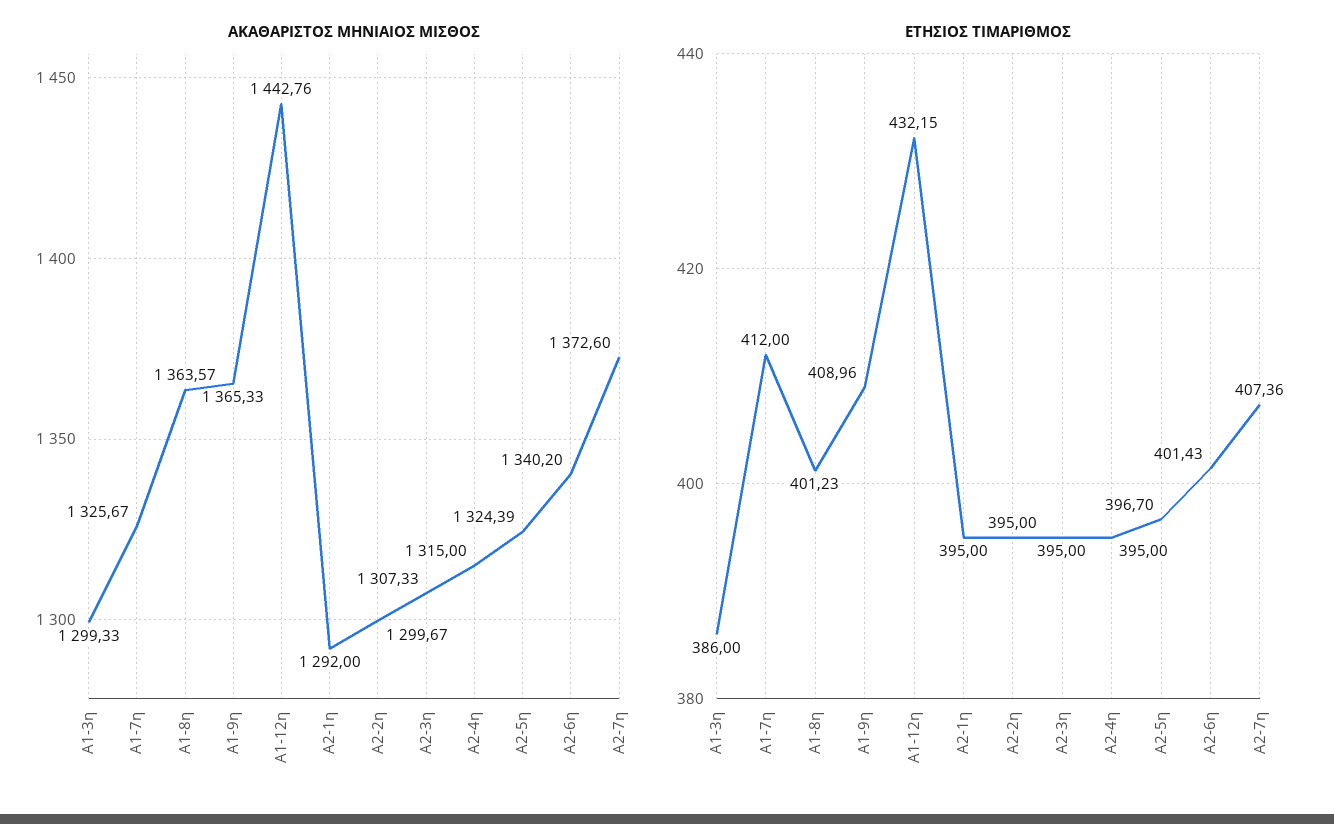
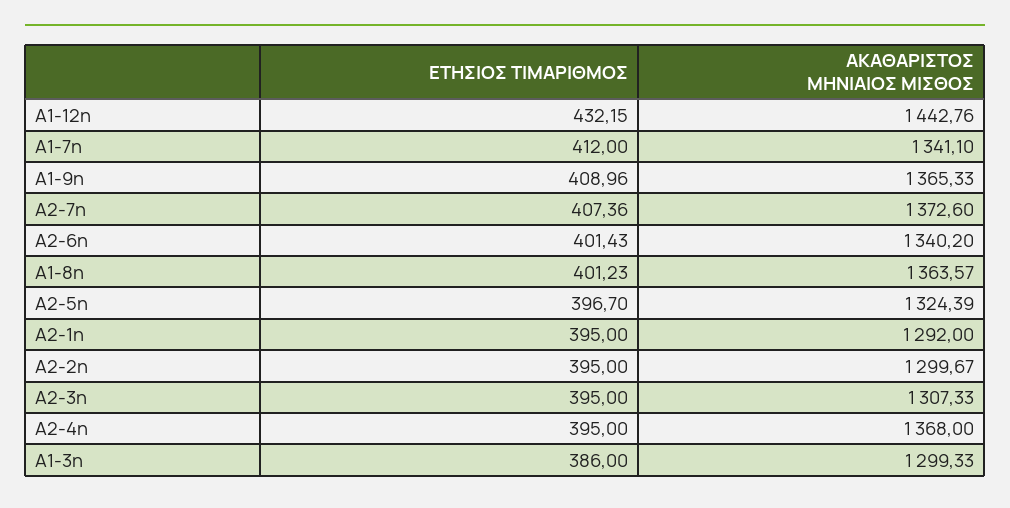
ΑΚΑΘΑΡΙΣΤΟΣ ΜΗΝΙΑΙΟΣ ΜΙΣΘΟΣ, A1-7η: 1325.67 -> 1341.1
ΑΚΑΘΑΡΙΣΤΟΣ ΜΗΝΙΑΙΟΣ ΜΙΣΘΟΣ, A2-4η: 1315 -> 1368

